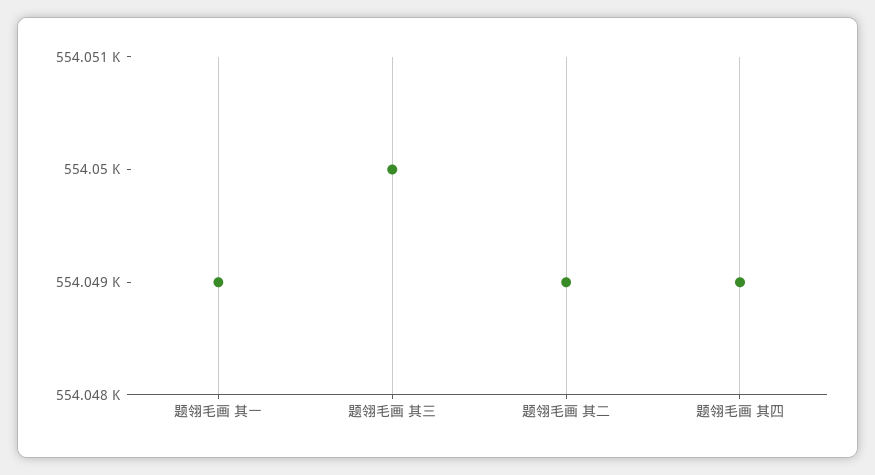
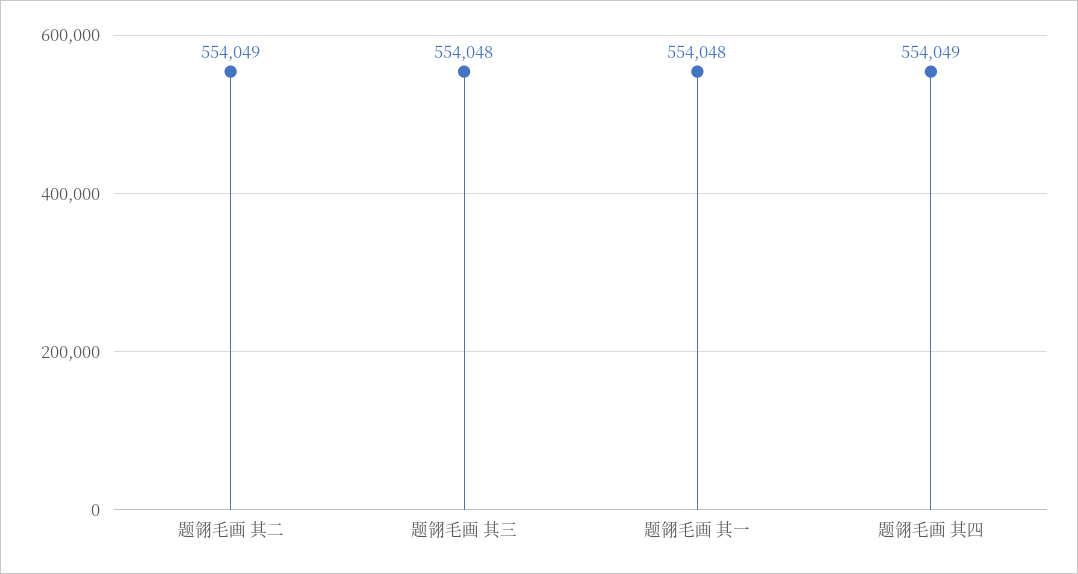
题翎毛画 其一: 554049 -> 554048
题翎毛画 其三: 554050 -> 554048

